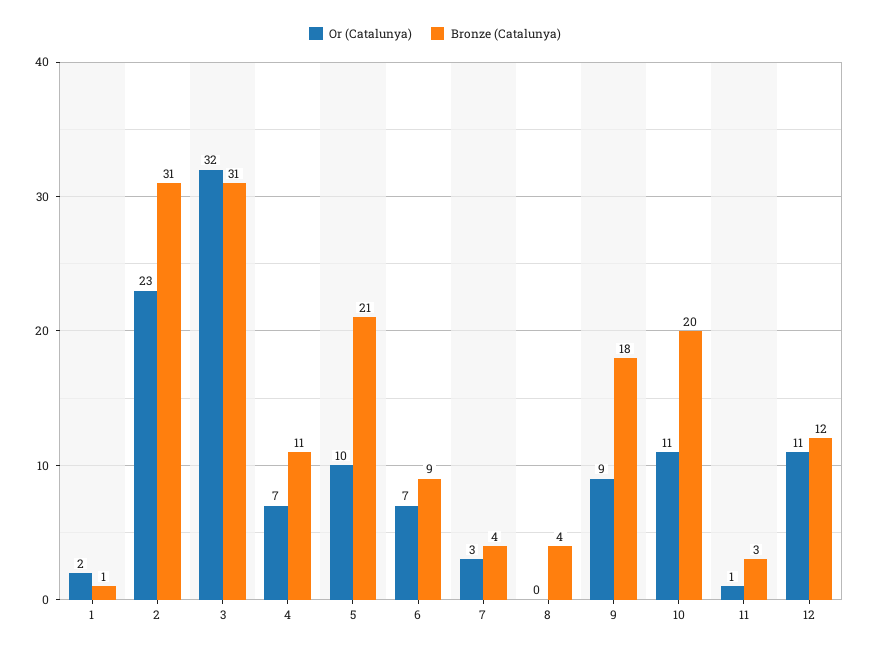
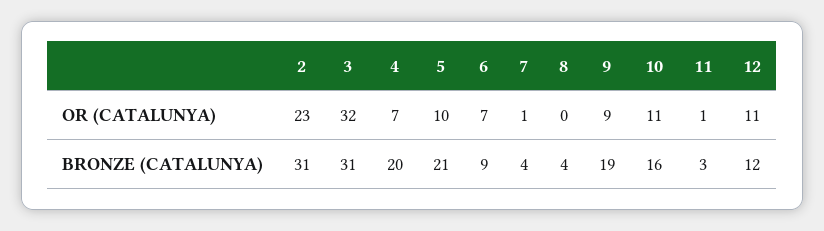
Or (Catalunya), 1: 2 -> none
Bronze (Catalunya), 1: 1 -> none
Bronze (Catalunya), 4: 11 -> 20
Or (Catalunya), 7: 3 -> 1
Bronze (Catalunya), 9: 18 -> 19
Bronze (Catalunya), 10: 20 -> 16

